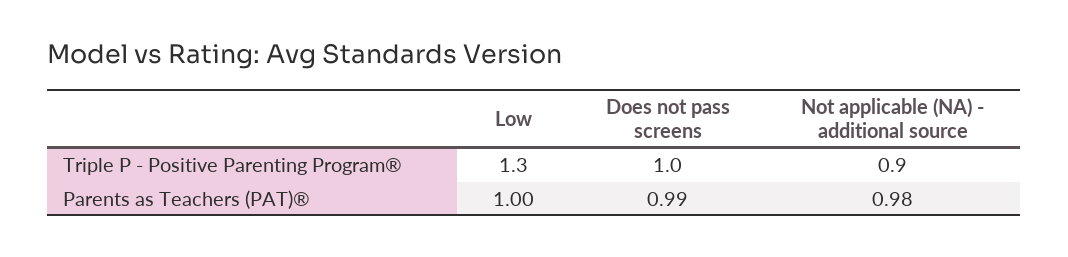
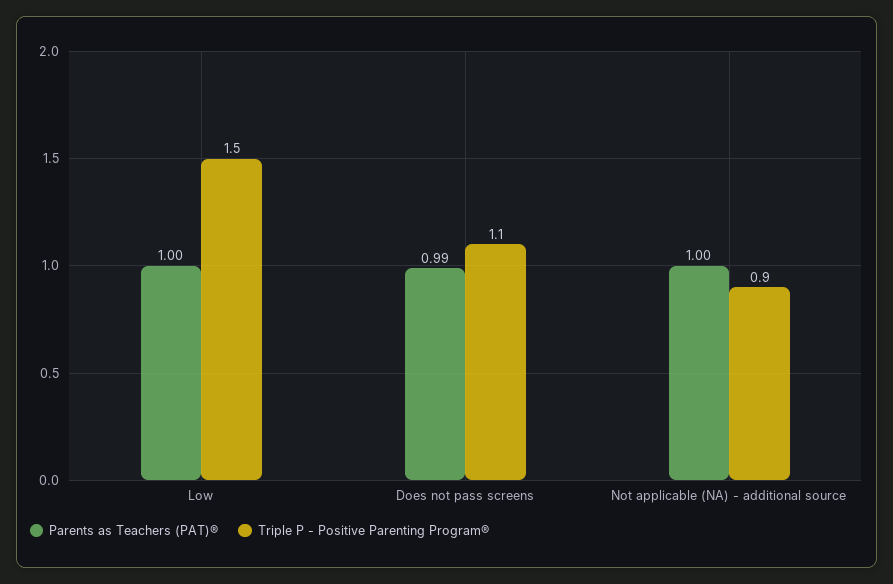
Triple P - Positive Parenting Program®, Low: 1.3 -> 1.5
Triple P - Positive Parenting Program®, Does not pass screens: 1 -> 1.1
Parents as Teachers (PAT)®, Not applicable (NA) - additional source: 0.98 -> 1

